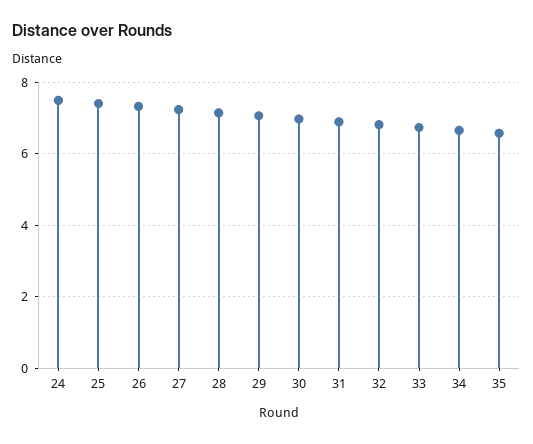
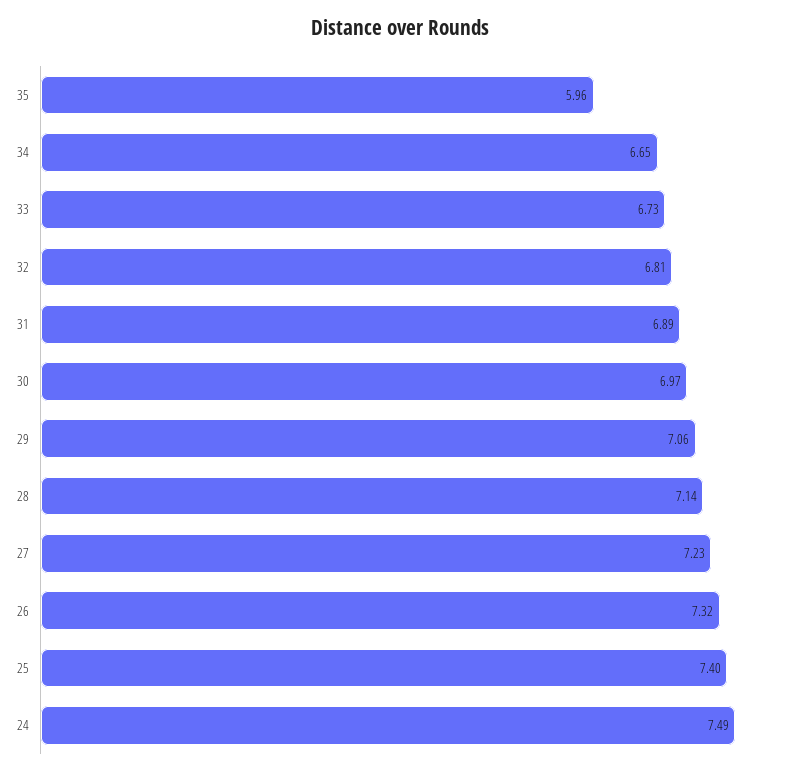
35: 6.6 -> 5.96

